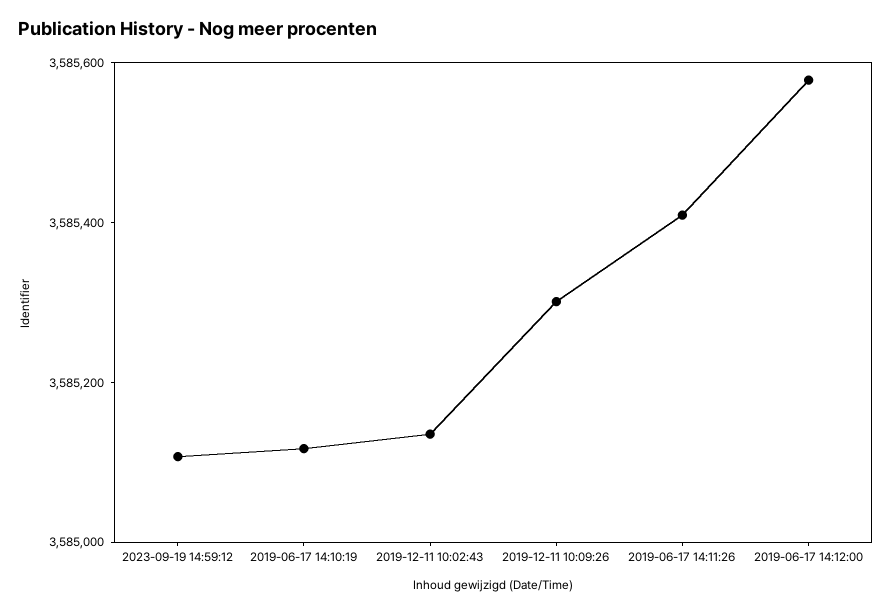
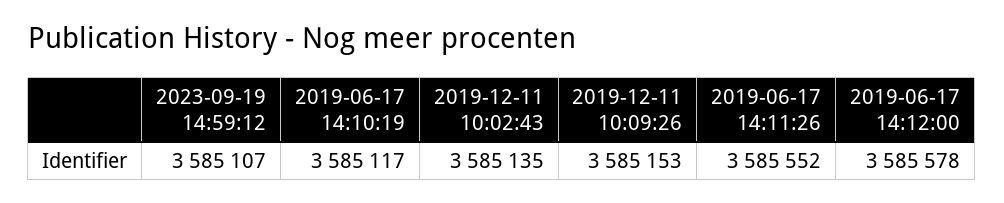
2019-12-11 10:09:26: 3585300 -> 3585153
2019-06-17 14:11:26: 3585400 -> 3585552

